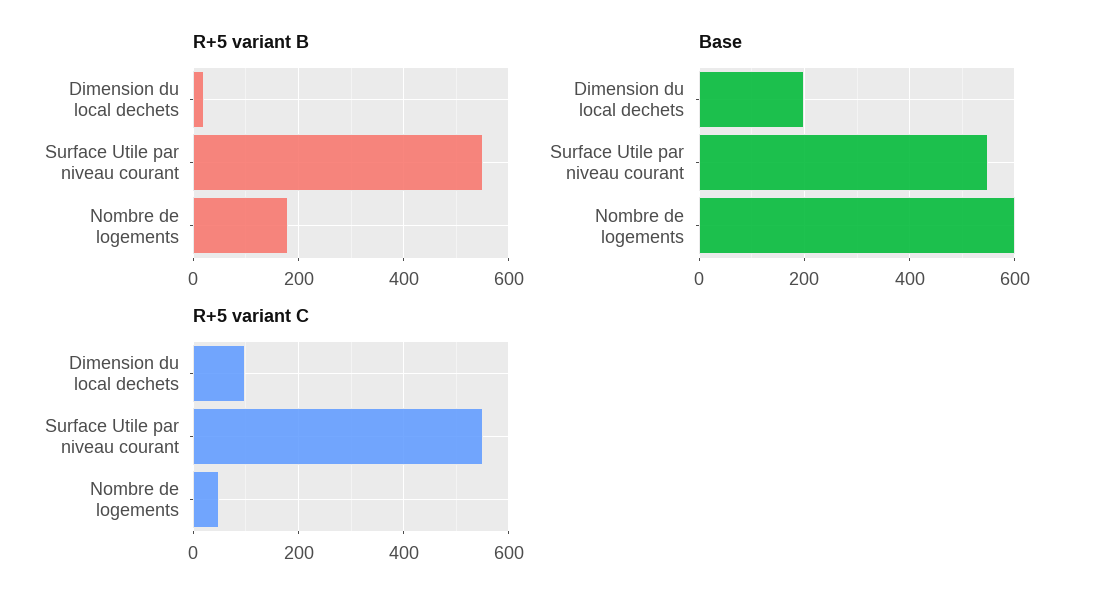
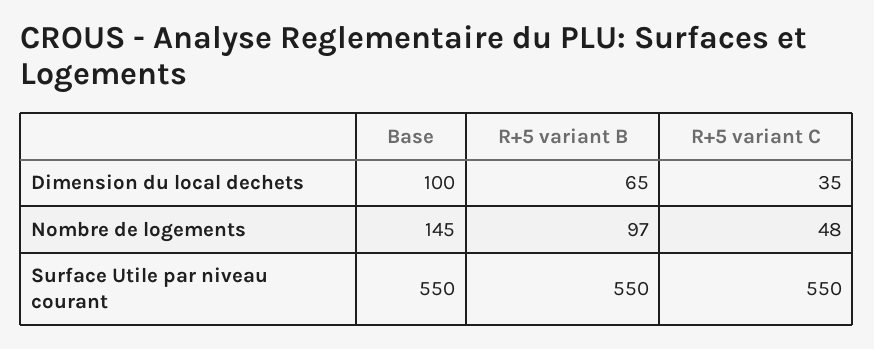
R+5 variant B, Dimension du local dechets: 20 -> 65
R+5 variant B, Nombre de logements: 180 -> 97
Base, Dimension du local dechets: 200 -> 100
Base, Nombre de logements: 600 -> 145
R+5 variant C, Dimension du local dechets: 100 -> 35

